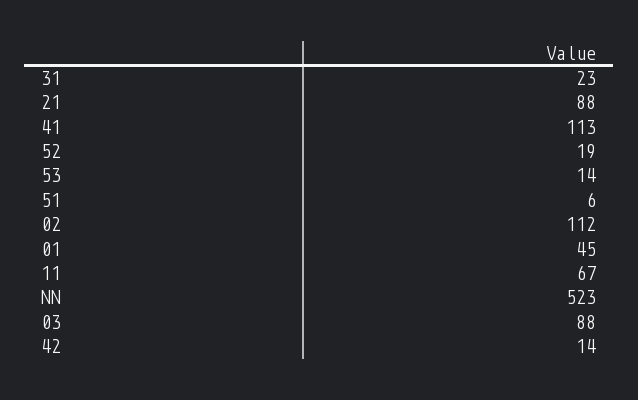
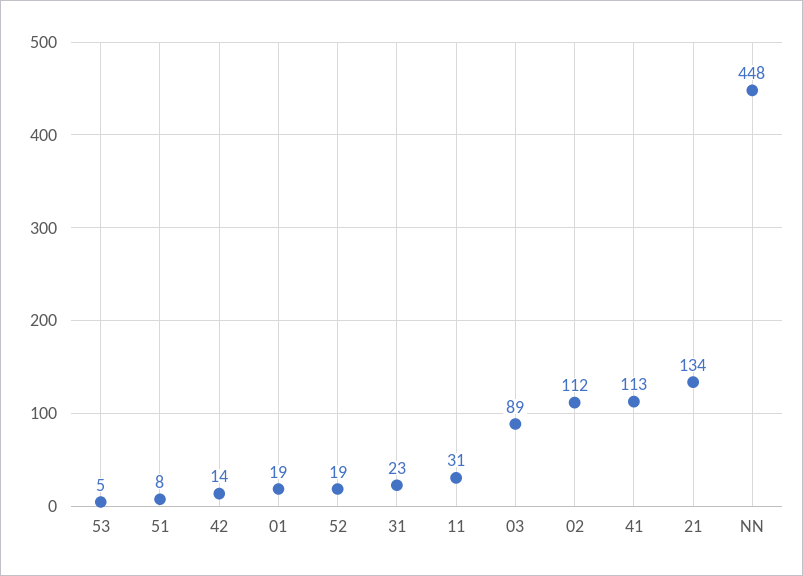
21: 88 -> 134
53: 14 -> 5
51: 6 -> 8
01: 45 -> 19
11: 67 -> 31
NN: 523 -> 448
03: 88 -> 89

